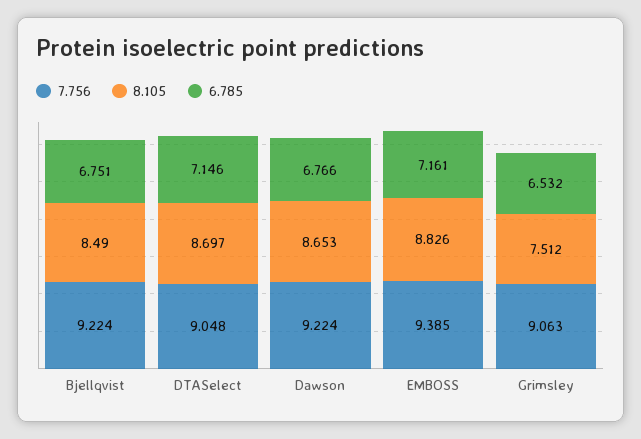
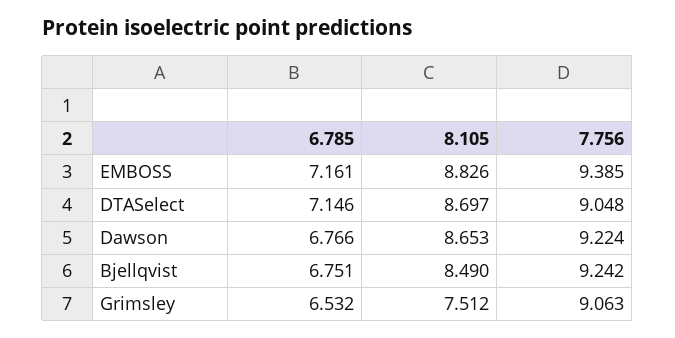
7.756, Bjellqvist: 9.224 -> 9.242

